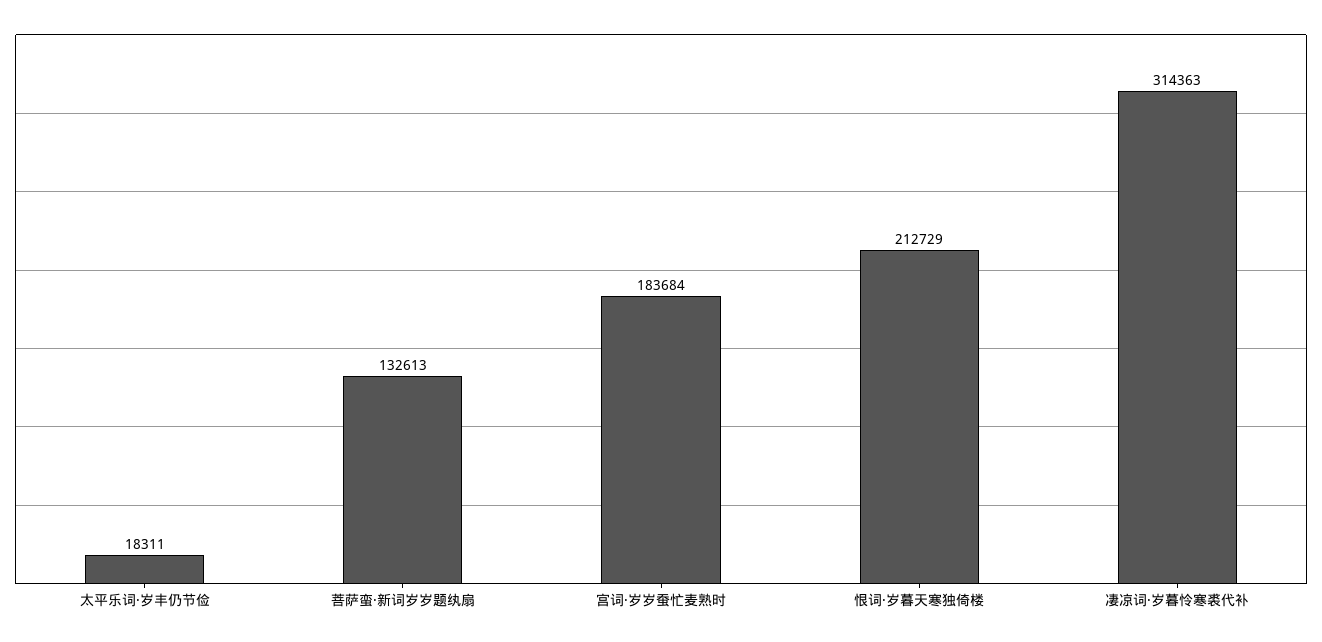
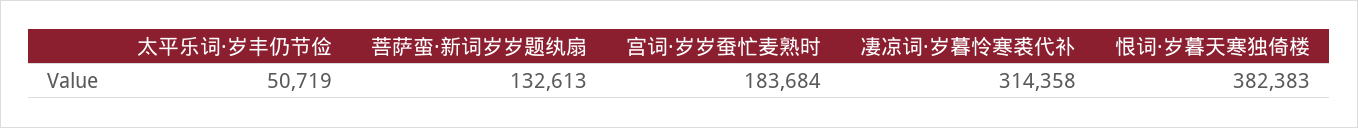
太平乐词·岁丰仍节俭: 18311 -> 50719
恨词·岁暮天寒独倚楼: 212729 -> 382383
凄凉词·岁暮怜寒裘代补: 314363 -> 314358

